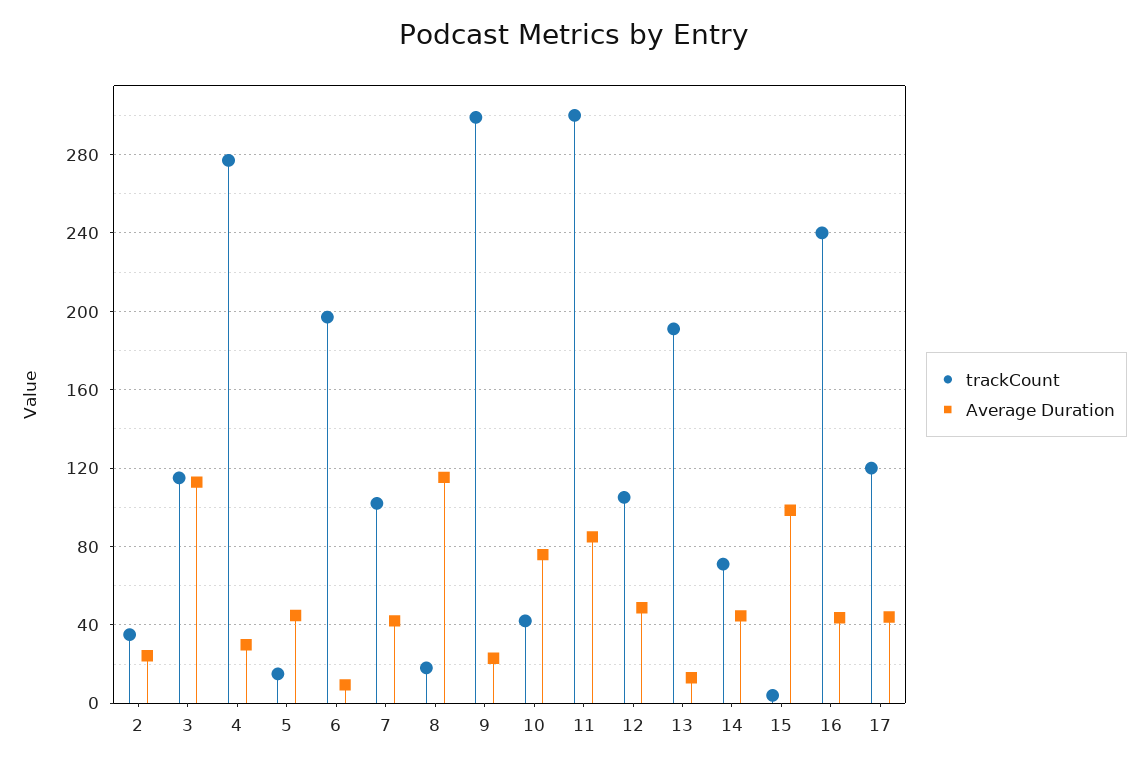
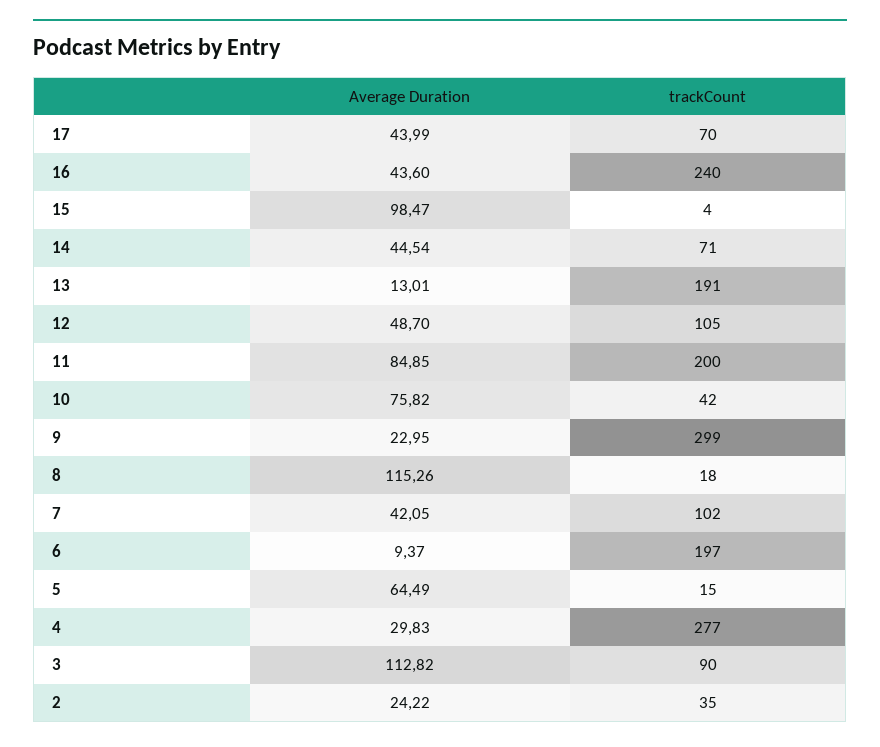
trackCount, 3: 115 -> 90
Average Duration, 5: 45 -> 64.49
trackCount, 11: 300 -> 200
trackCount, 17: 120 -> 70

